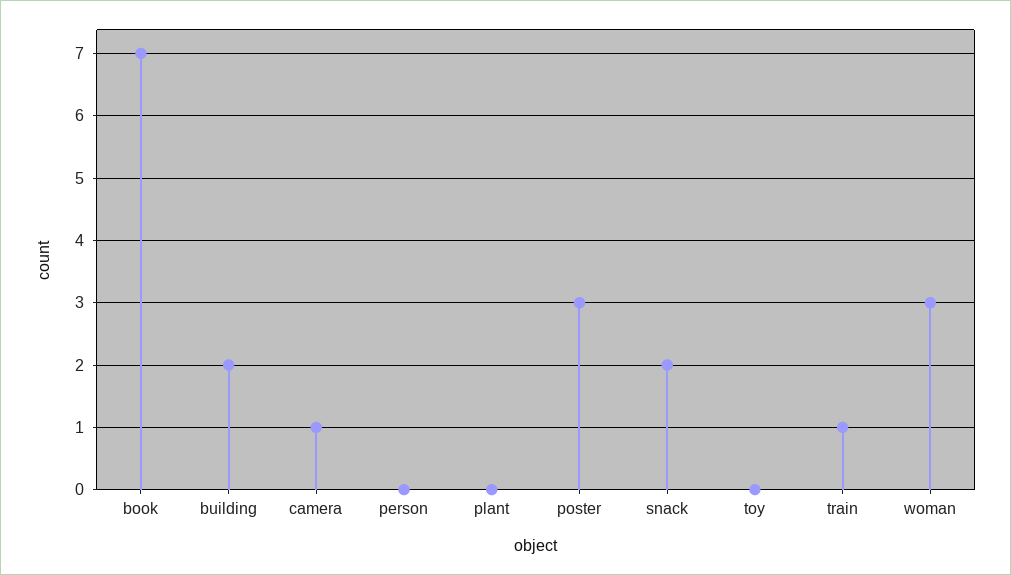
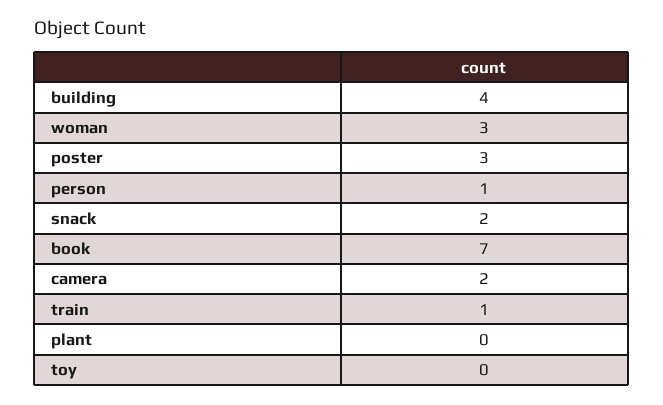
building: 2 -> 4
camera: 1 -> 2
person: 0 -> 1

